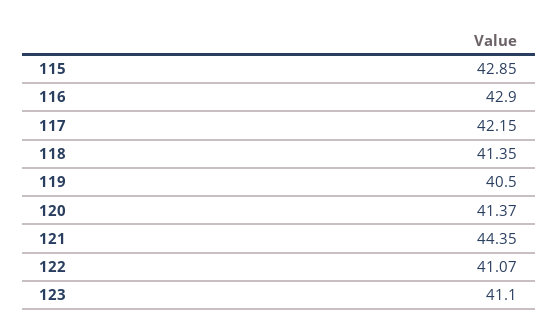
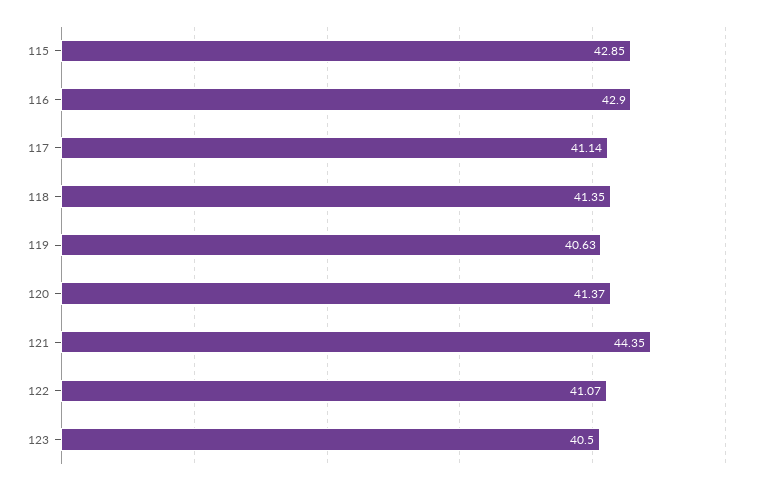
117: 42.15 -> 41.14
119: 40.5 -> 40.63
123: 41.1 -> 40.5

